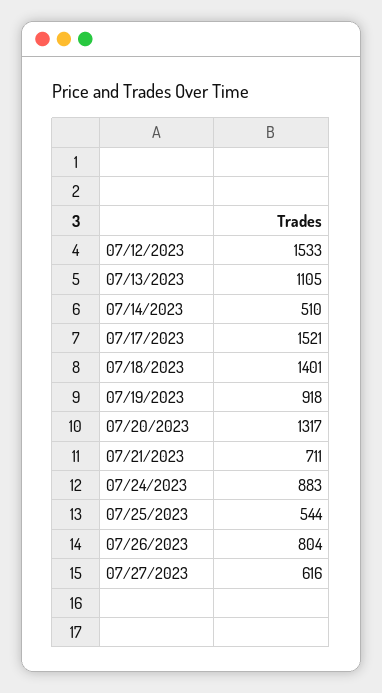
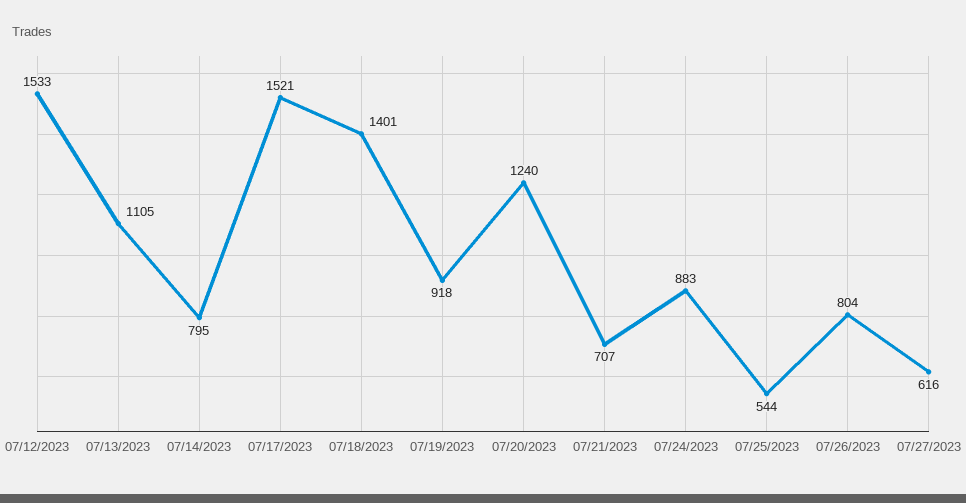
07/14/2023: 510 -> 795
07/20/2023: 1317 -> 1240
07/21/2023: 711 -> 707

